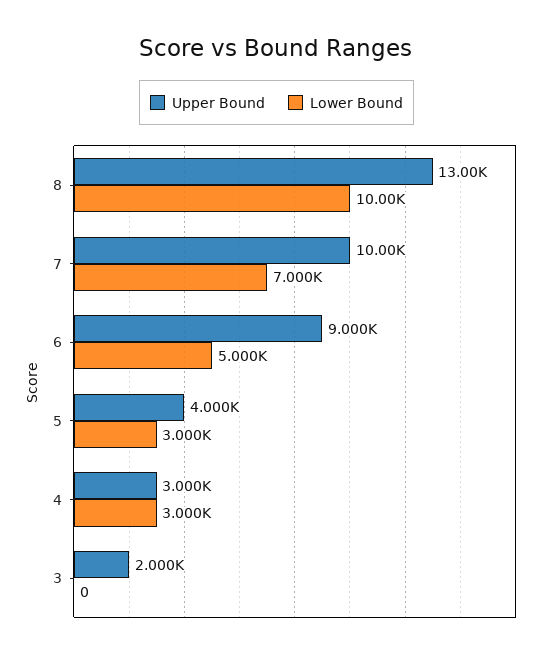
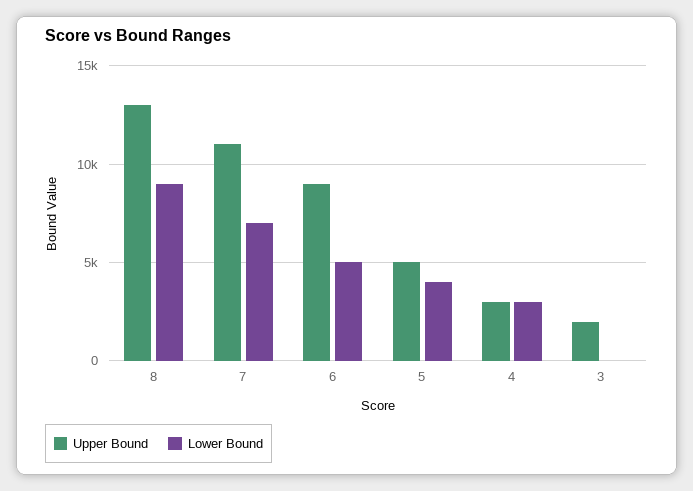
Lower Bound, 8: 10000 -> 9000
Upper Bound, 7: 10000 -> 11000
Upper Bound, 5: 4000 -> 5000
Lower Bound, 5: 3000 -> 4000

